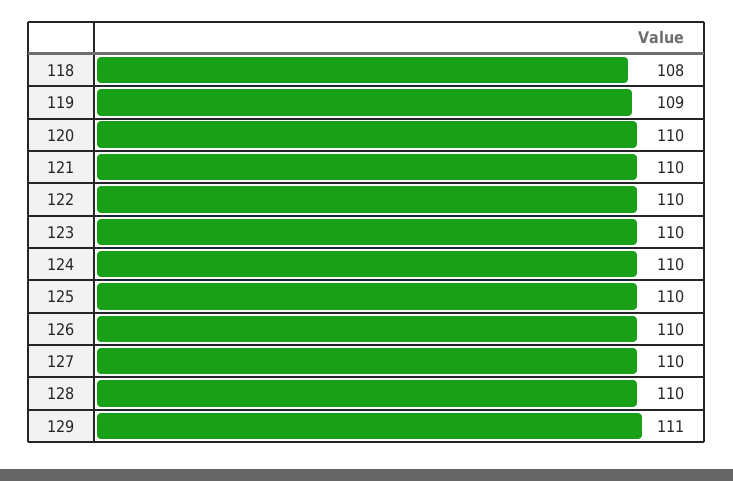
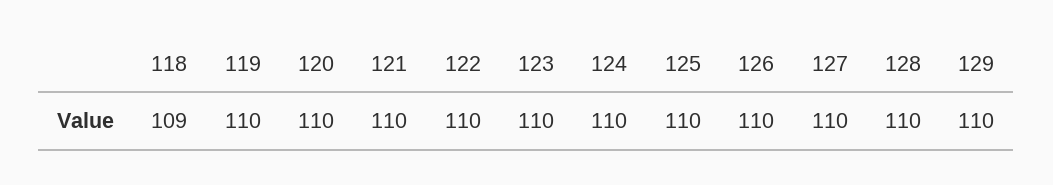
118: 108 -> 109
119: 109 -> 110
129: 111 -> 110

